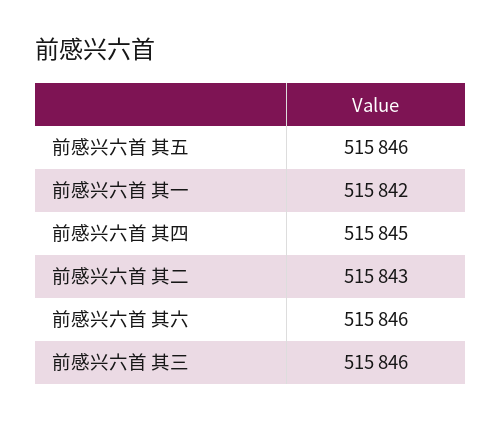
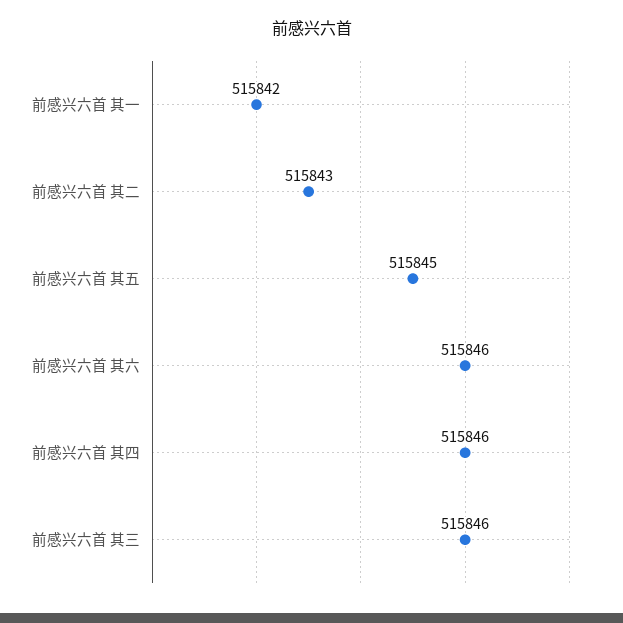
前感兴六首 其五: 515846 -> 515845
前感兴六首 其四: 515845 -> 515846

